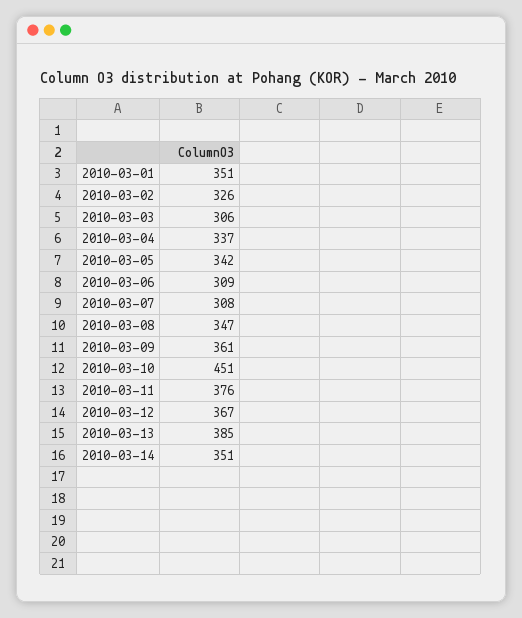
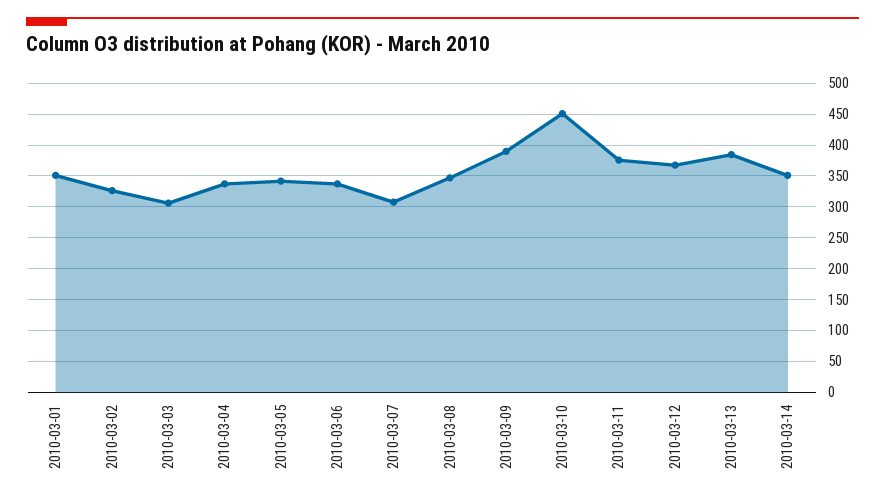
2010-03-06: 309 -> 340
2010-03-09: 361 -> 390

